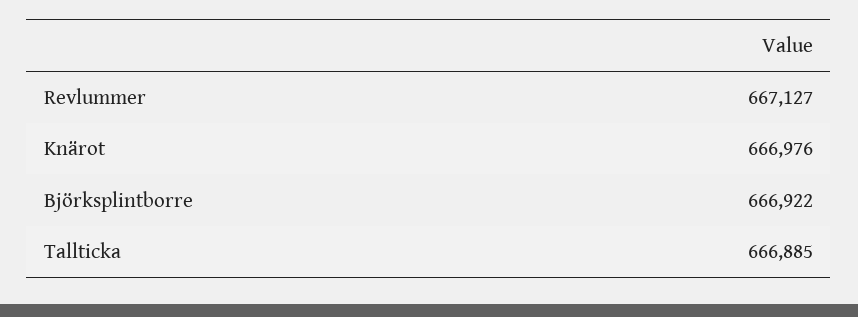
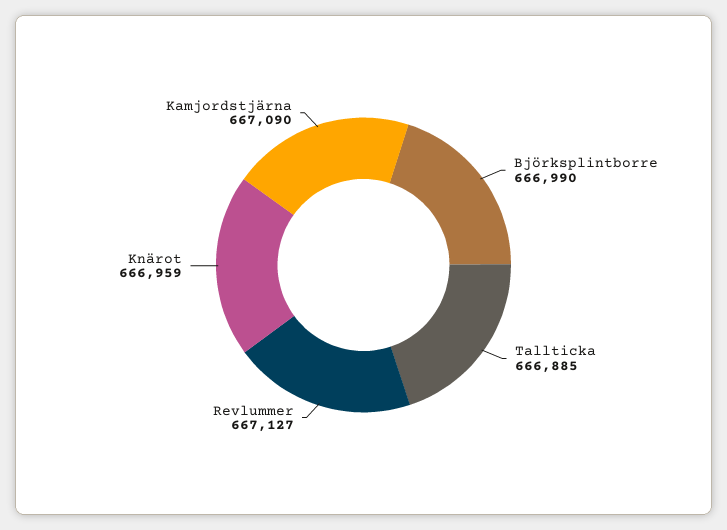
Knärot: 666976 -> 666959
Björksplintborre: 666922 -> 666990
Kamjordstjärna: none -> 667090

